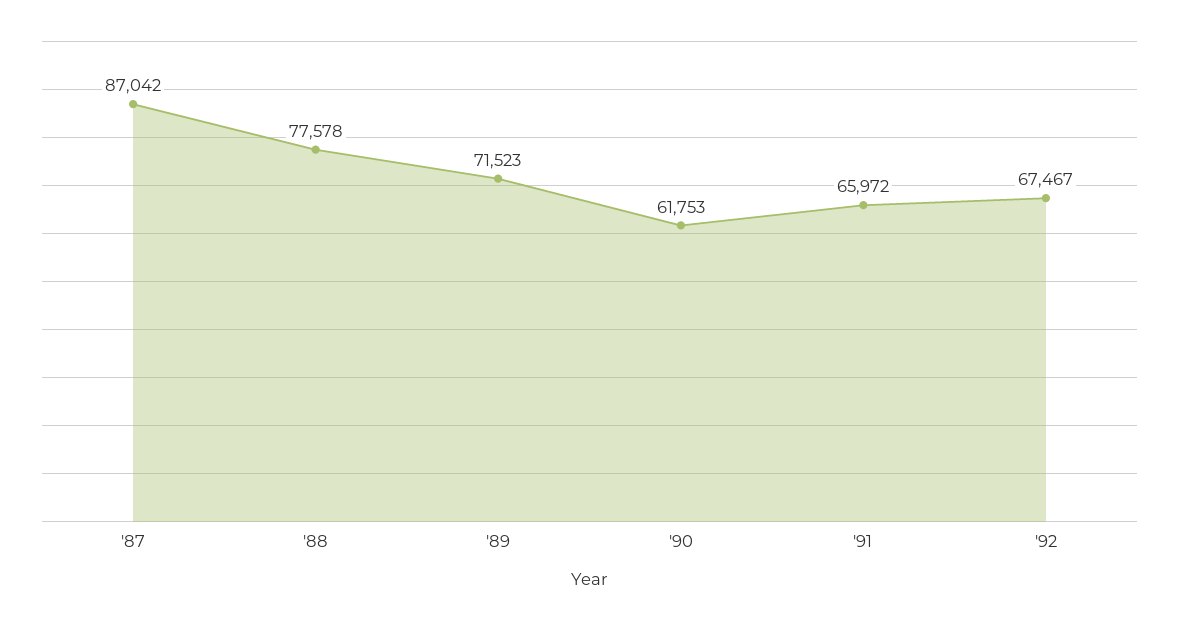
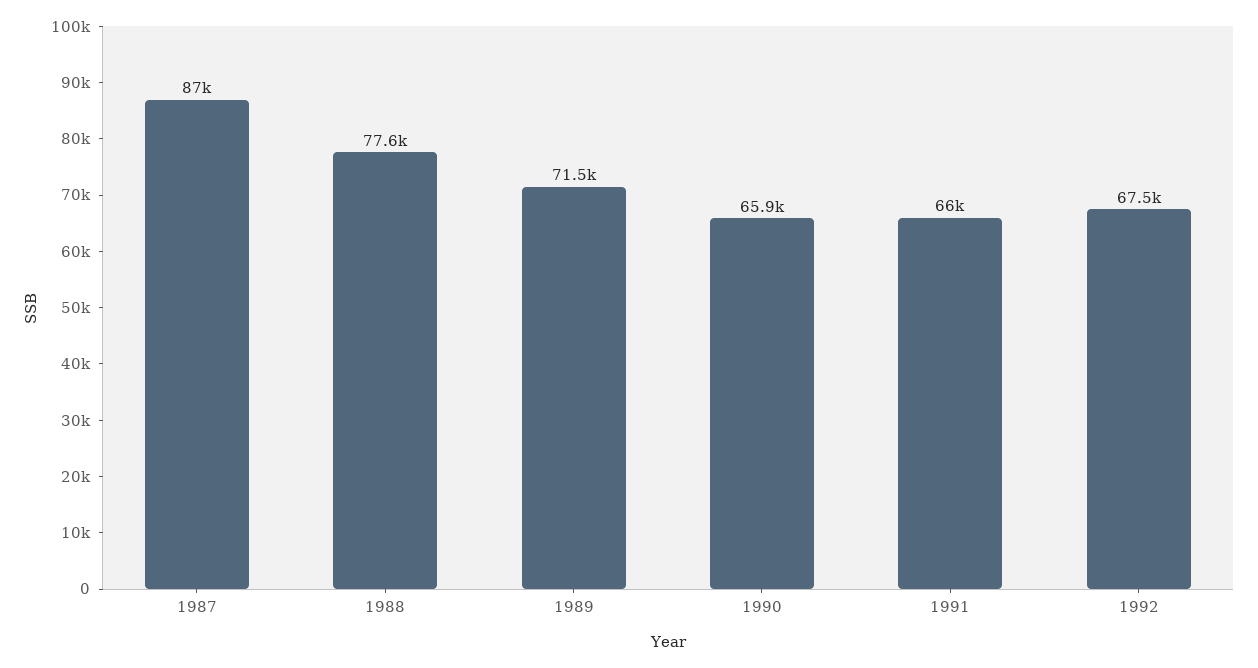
'90: 61753 -> 65900

